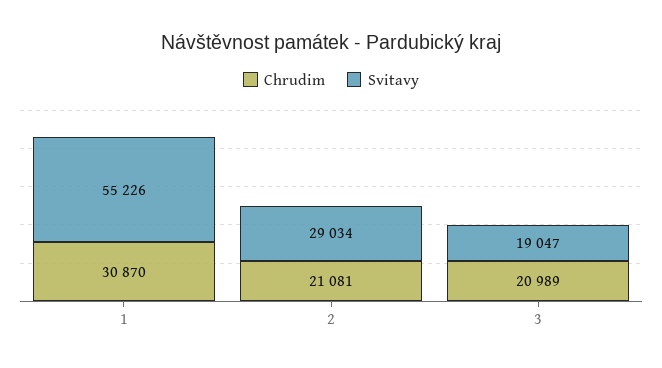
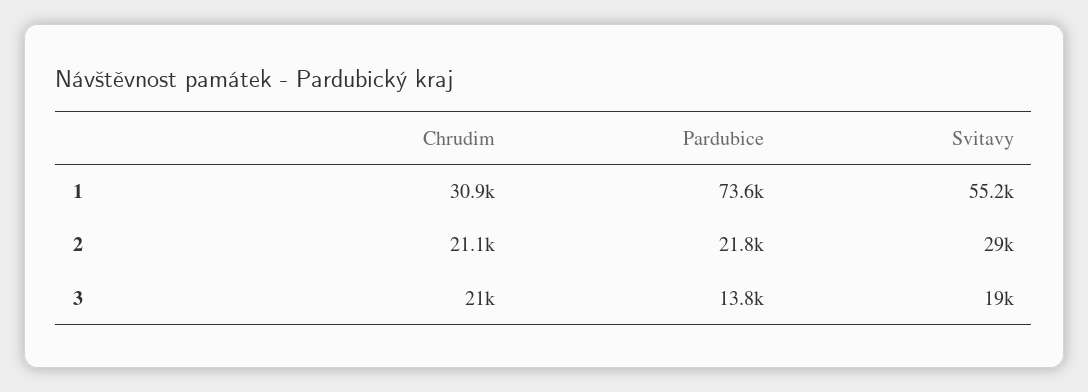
Pardubice, 1: none -> 73600
Pardubice, 2: none -> 21800
Pardubice, 3: none -> 13800

